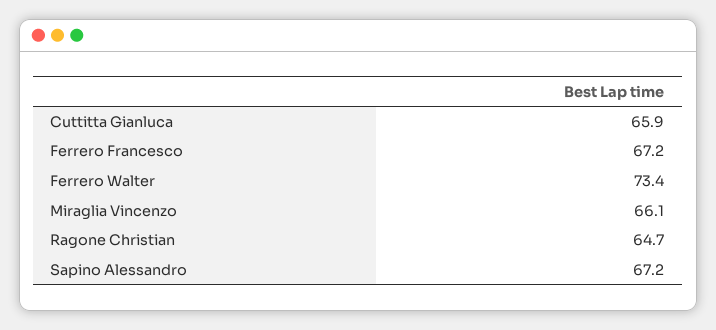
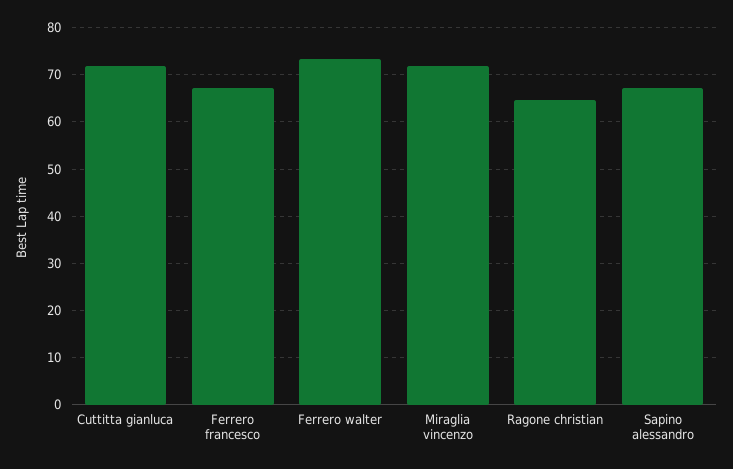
Cuttitta Gianluca: 65.9 -> 72
Miraglia Vincenzo: 66.1 -> 72

